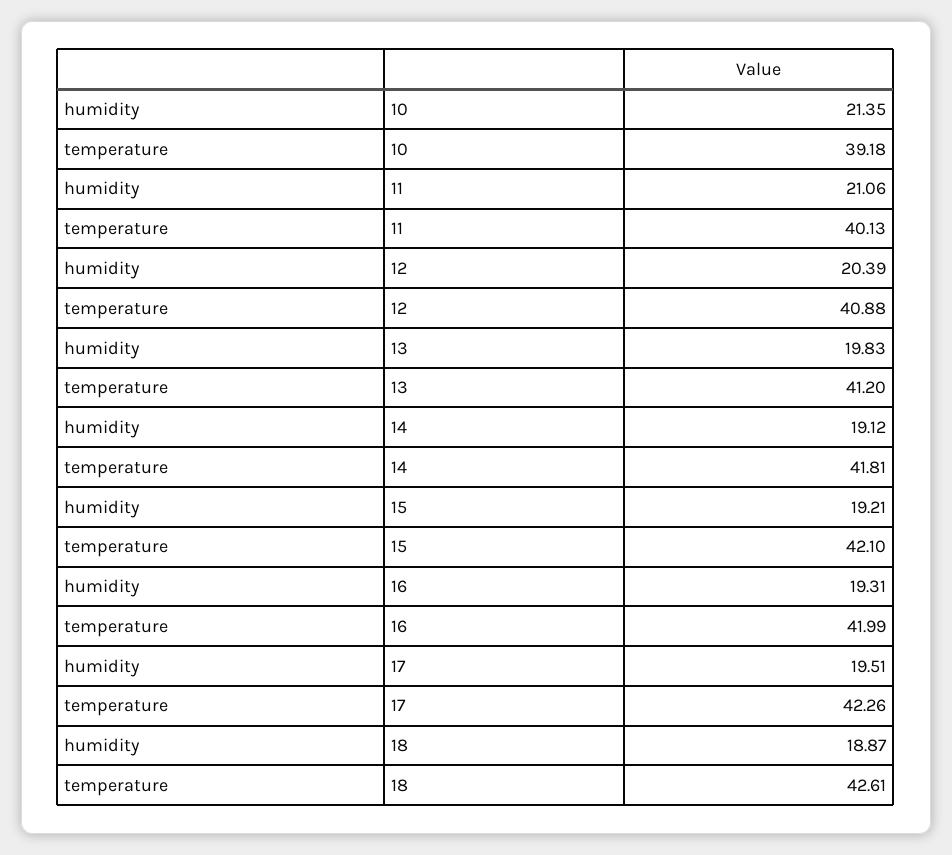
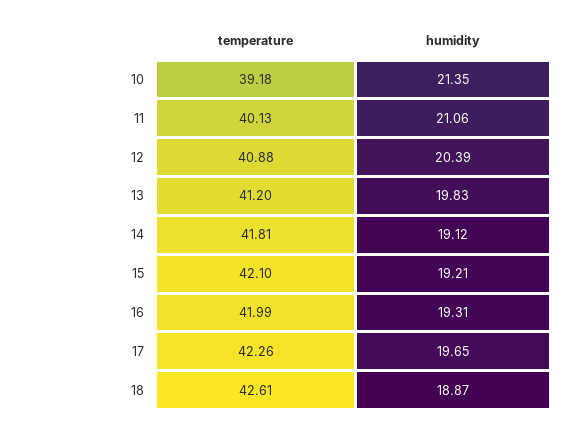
humidity, 17: 19.51 -> 19.65

